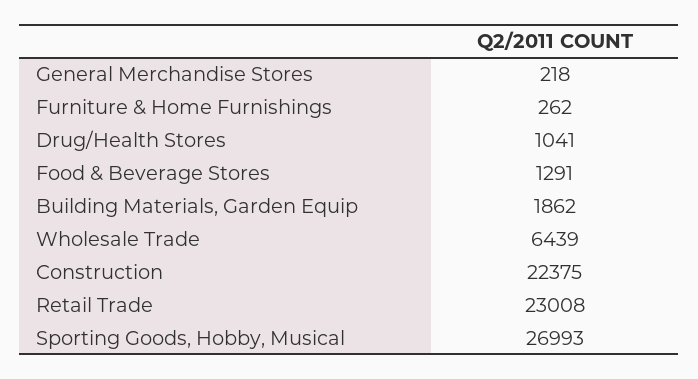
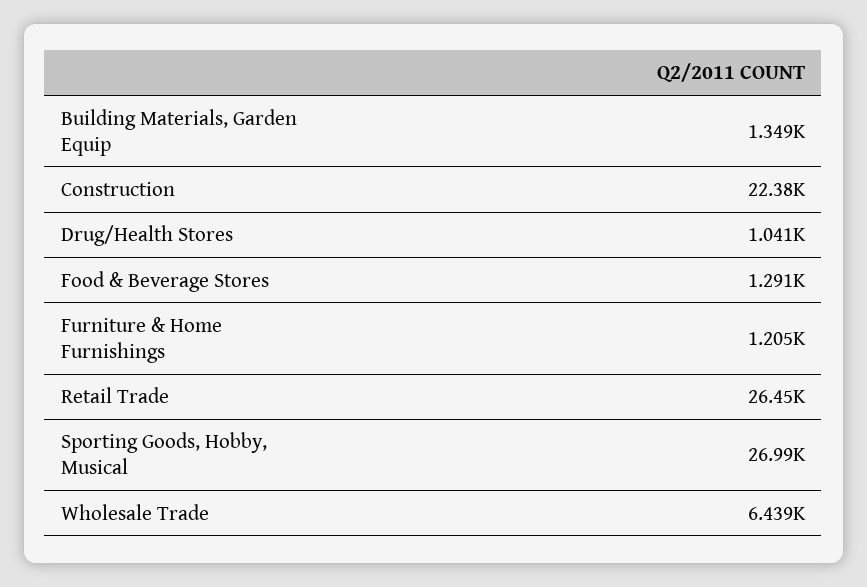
General Merchandise Stores: 218 -> none
Furniture & Home Furnishings: 262 -> 1205
Building Materials, Garden Equip: 1862 -> 1349
Retail Trade: 23008 -> 26450

